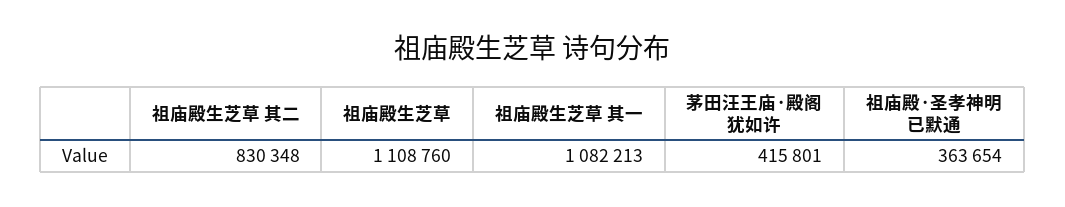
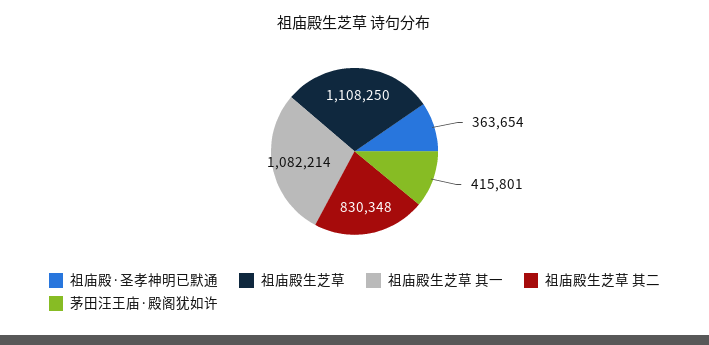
祖庙殿生芝草: 1108760 -> 1108250
祖庙殿生芝草 其一: 1082213 -> 1082214

